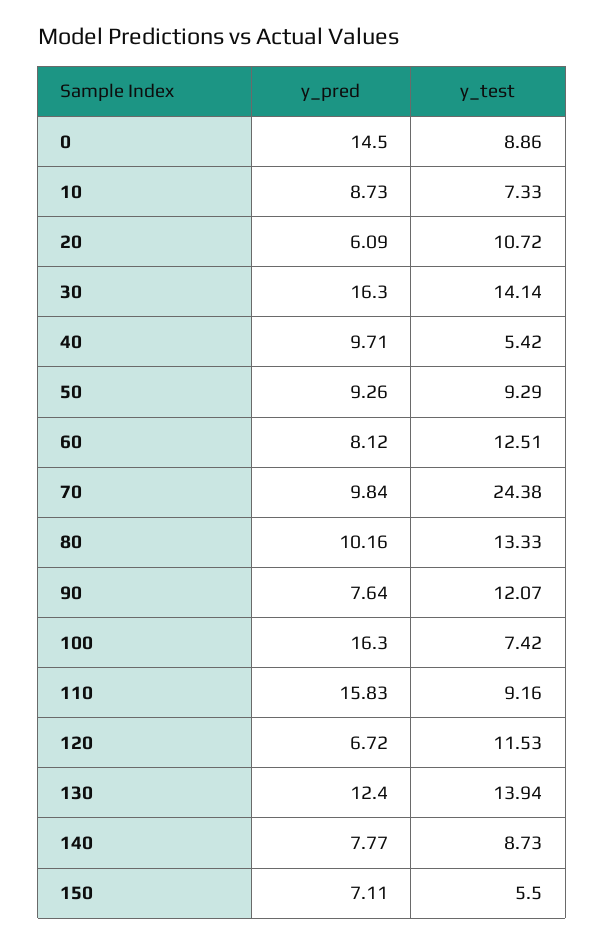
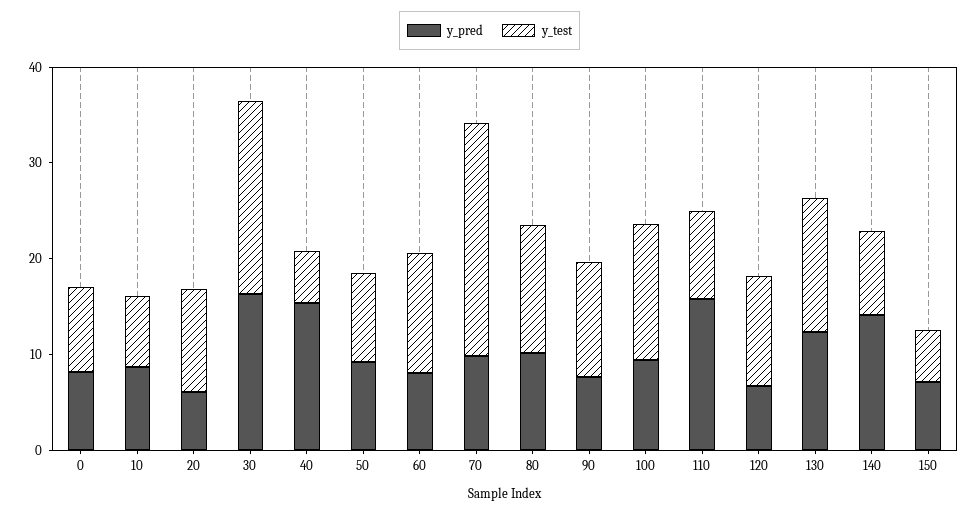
y_pred, 0: 14.5 -> 8
y_test, 30: 14.14 -> 20
y_pred, 40: 9.71 -> 16
y_pred, 100: 16.3 -> 10
y_test, 100: 7.42 -> 14
y_pred, 140: 7.77 -> 14

